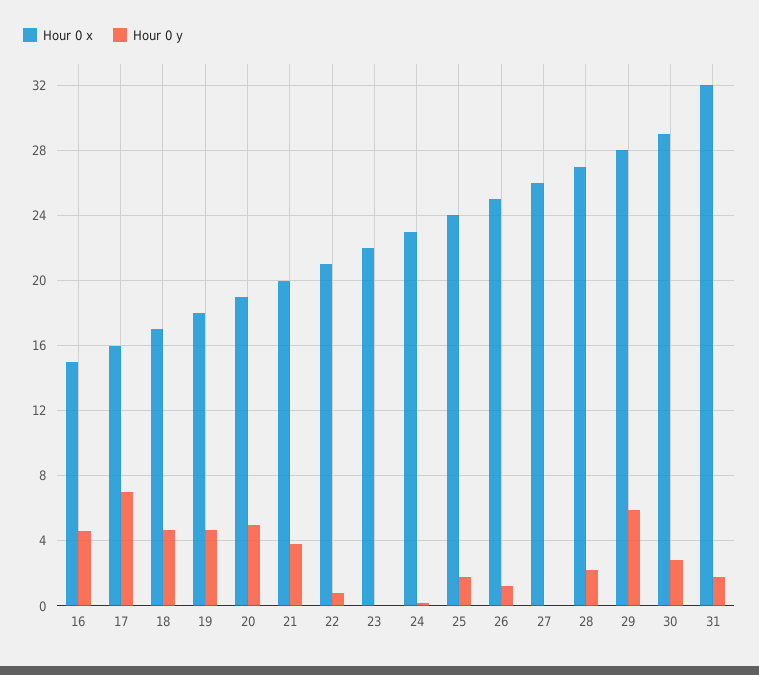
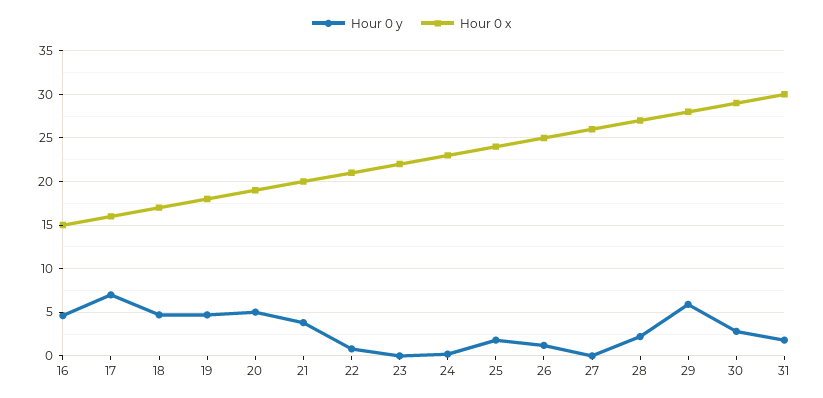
Hour 0 x, 31: 32 -> 30

